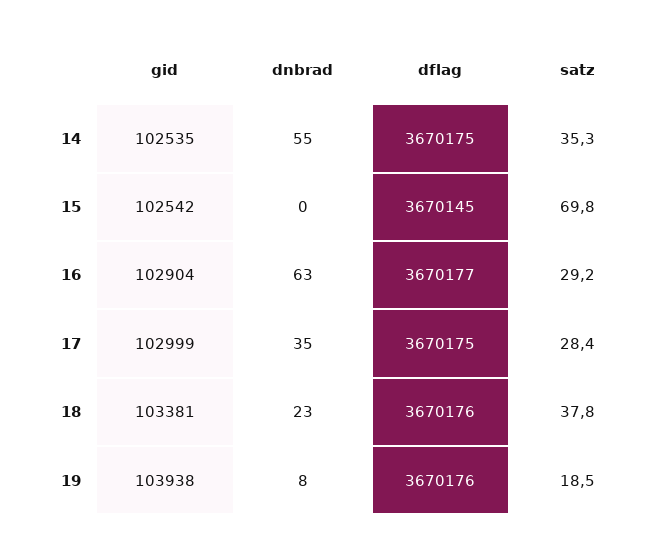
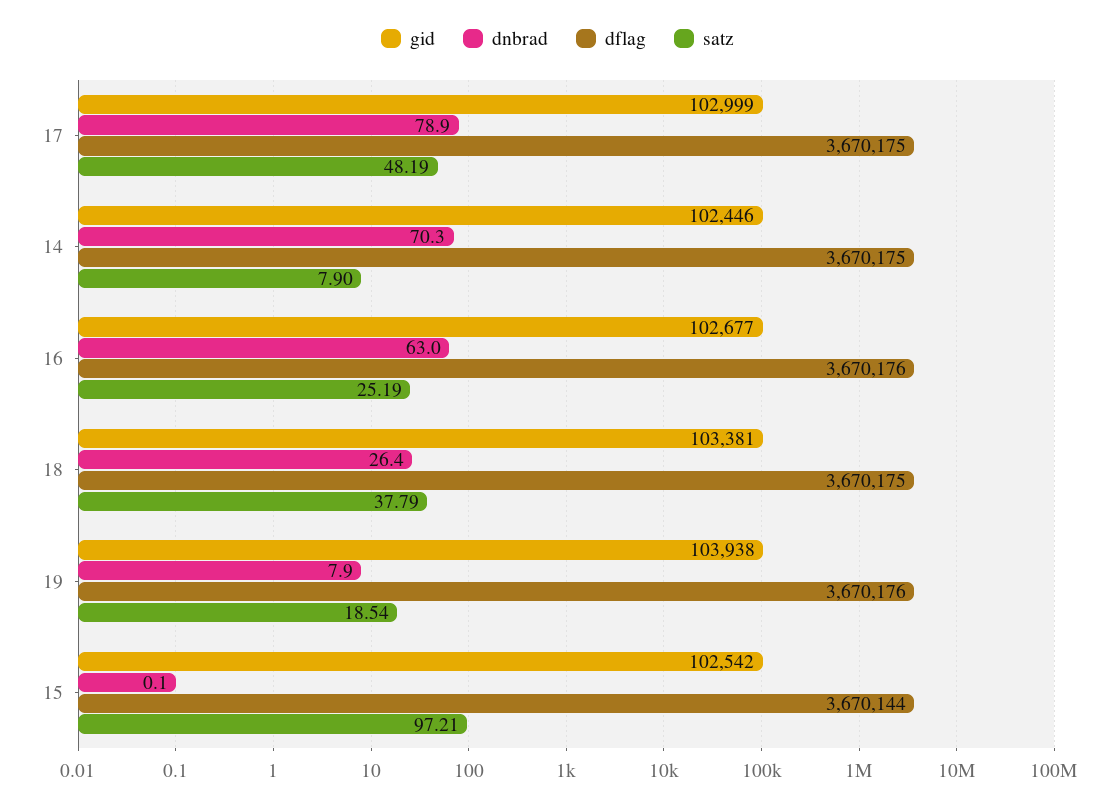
gid, 14: 102535 -> 102446
dnbrad, 14: 55 -> 70.3
satz, 14: 35.3 -> 7.9
dflag, 15: 3670145 -> 3670144
satz, 15: 69.8 -> 97.21
gid, 16: 102904 -> 102677
dflag, 16: 3670177 -> 3670176
satz, 16: 29.2 -> 25.19
dnbrad, 17: 35 -> 78.9
satz, 17: 28.4 -> 48.19
dnbrad, 18: 23 -> 26.4
dflag, 18: 3670176 -> 3670175

